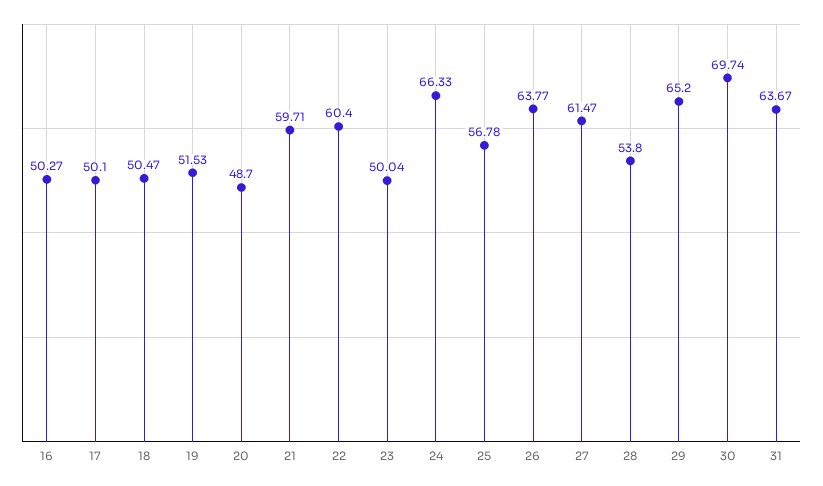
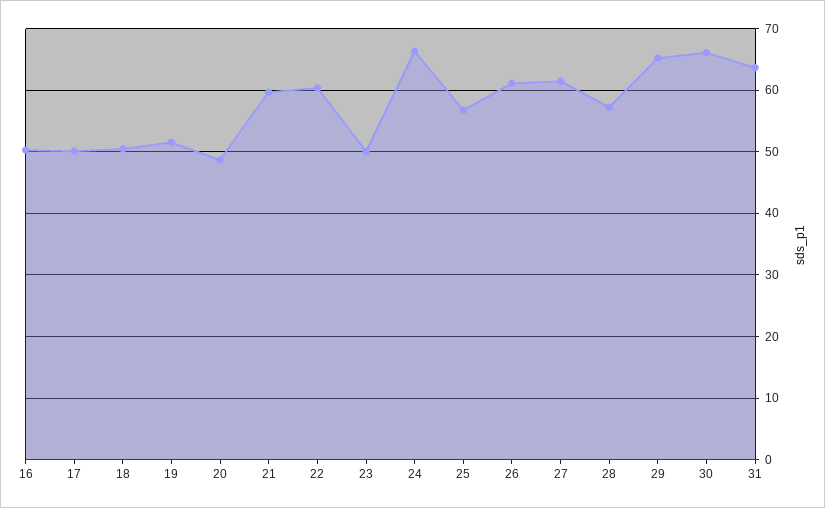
26: 63.77 -> 61
28: 53.8 -> 57
30: 69.74 -> 66

